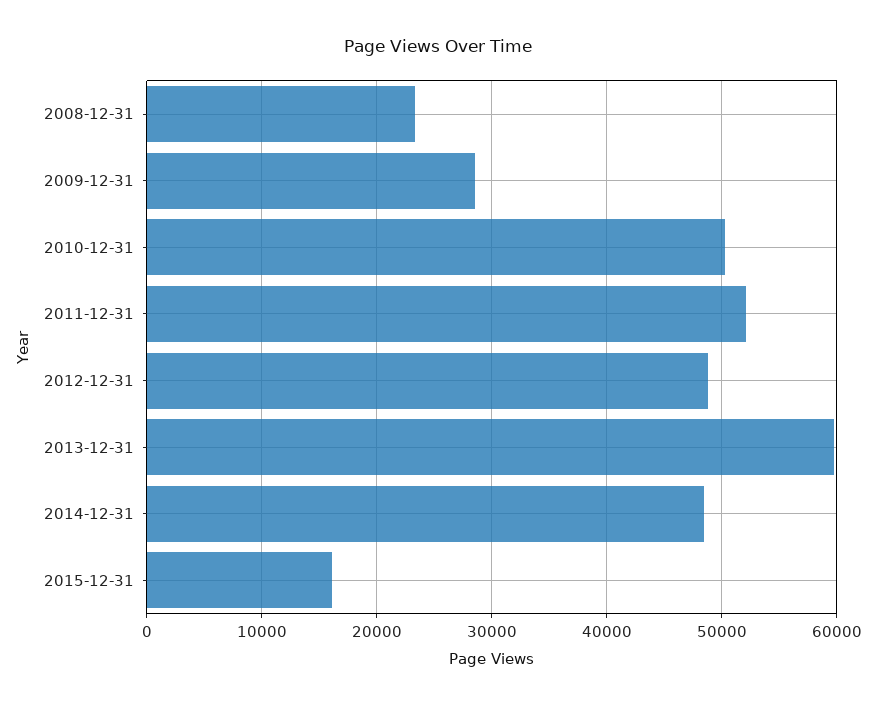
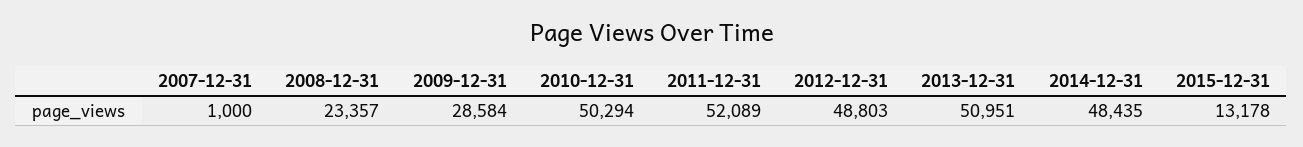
2013-12-31: 60000 -> 50951
2015-12-31: 16000 -> 13178
2007-12-31: none -> 1000

